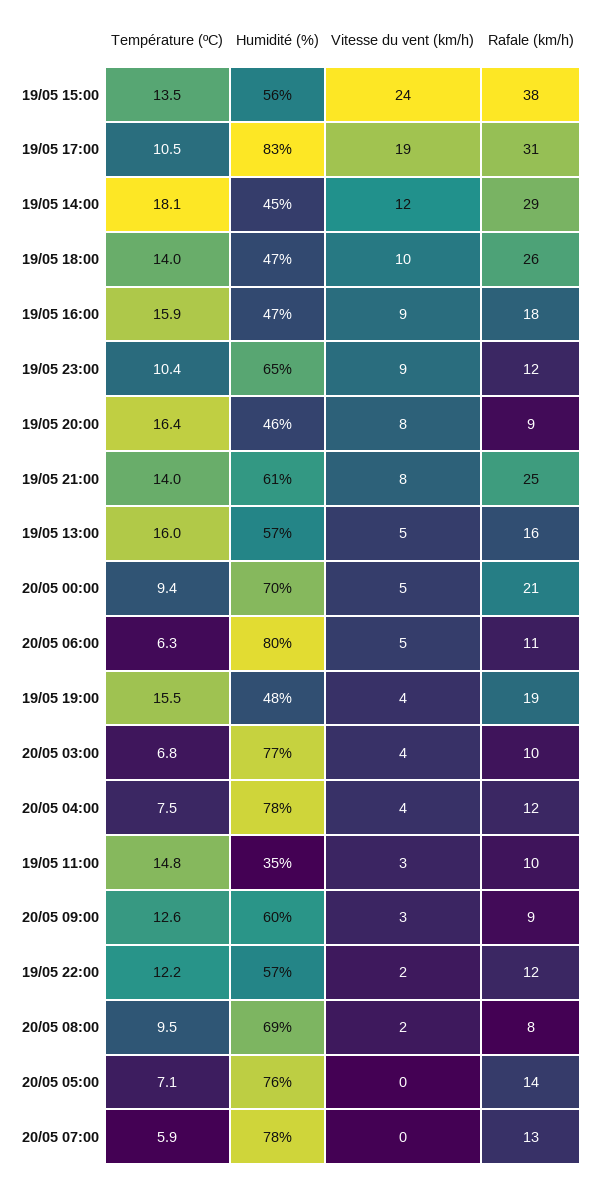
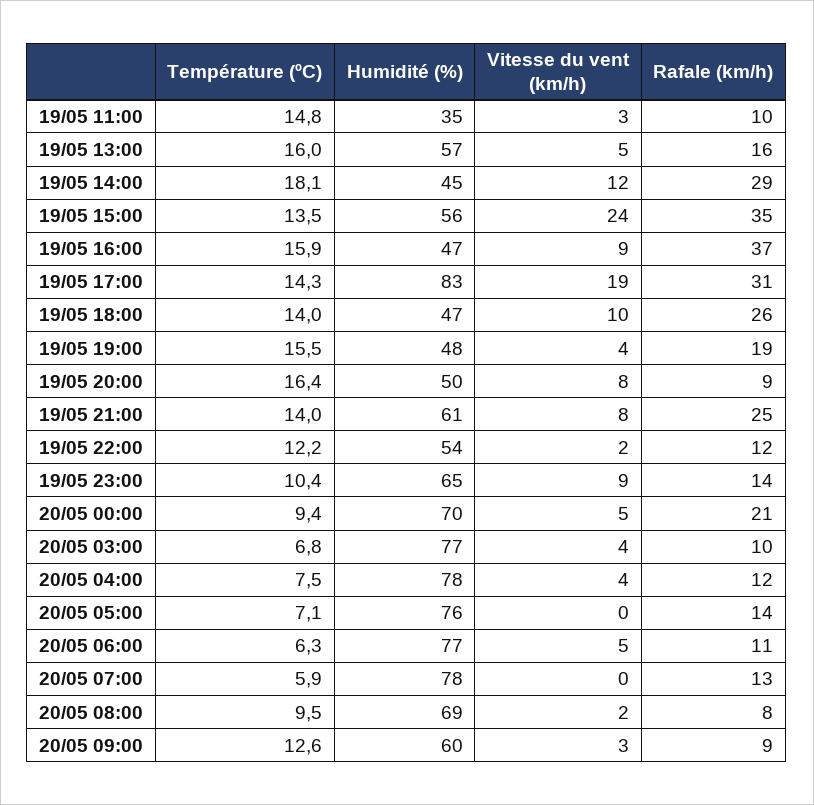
Rafale (km/h), 19/05 15:00: 38 -> 35
Température (ºC), 19/05 17:00: 10.5 -> 14.3
Rafale (km/h), 19/05 16:00: 18 -> 37
Rafale (km/h), 19/05 23:00: 12 -> 14
Humidité (%), 19/05 20:00: 46 -> 50
Humidité (%), 20/05 06:00: 80 -> 77
Humidité (%), 19/05 22:00: 57 -> 54

